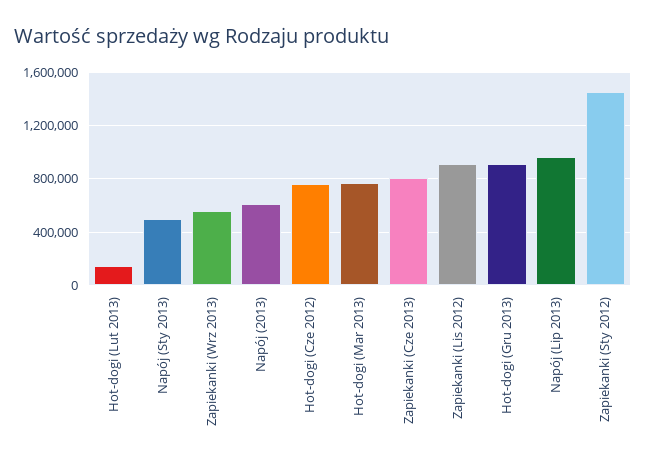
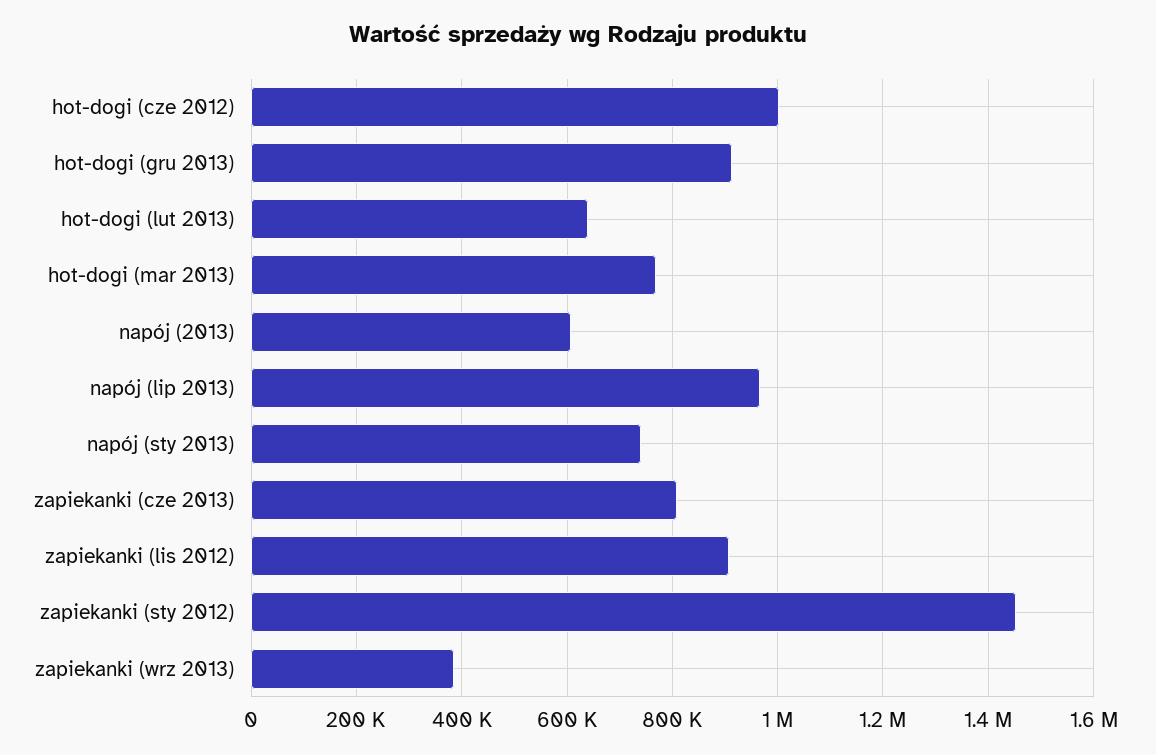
Hot-dogi (Lut 2013): 150000 -> 640000
Napój (Sty 2013): 500000 -> 740000
Zapiekanki (Wrz 2013): 550000 -> 380000
Hot-dogi (Cze 2012): 750000 -> 1000000

